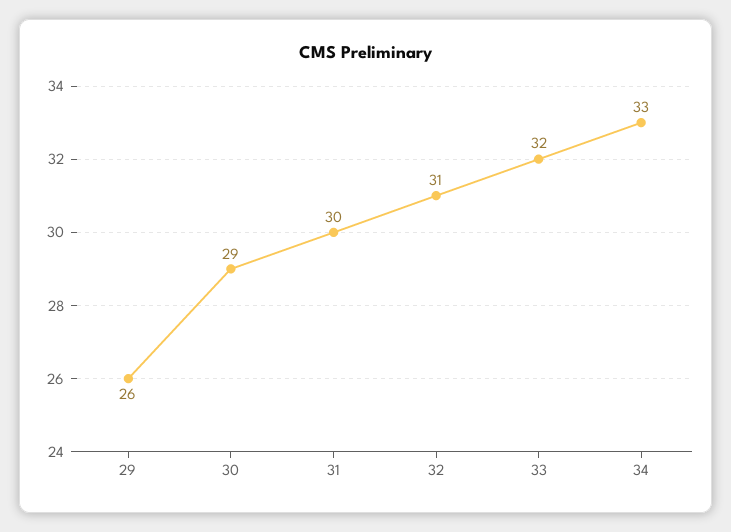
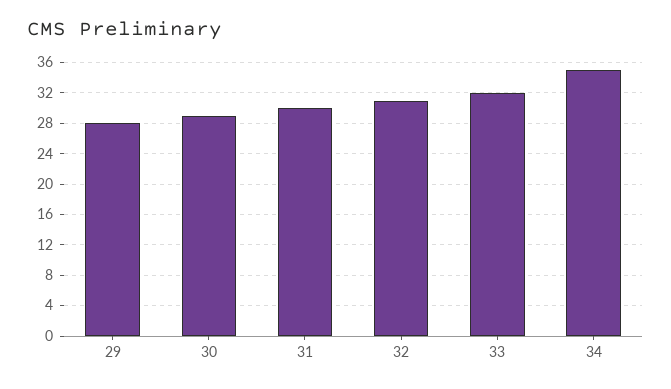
29: 26 -> 28
34: 33 -> 35

